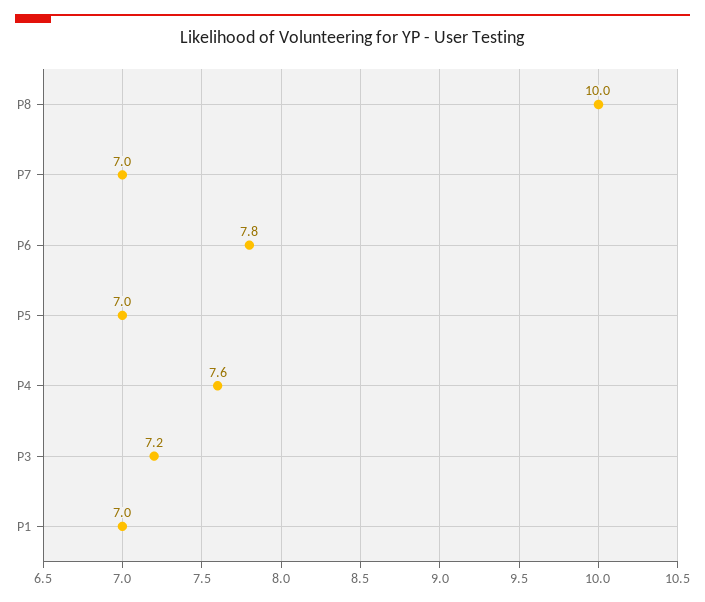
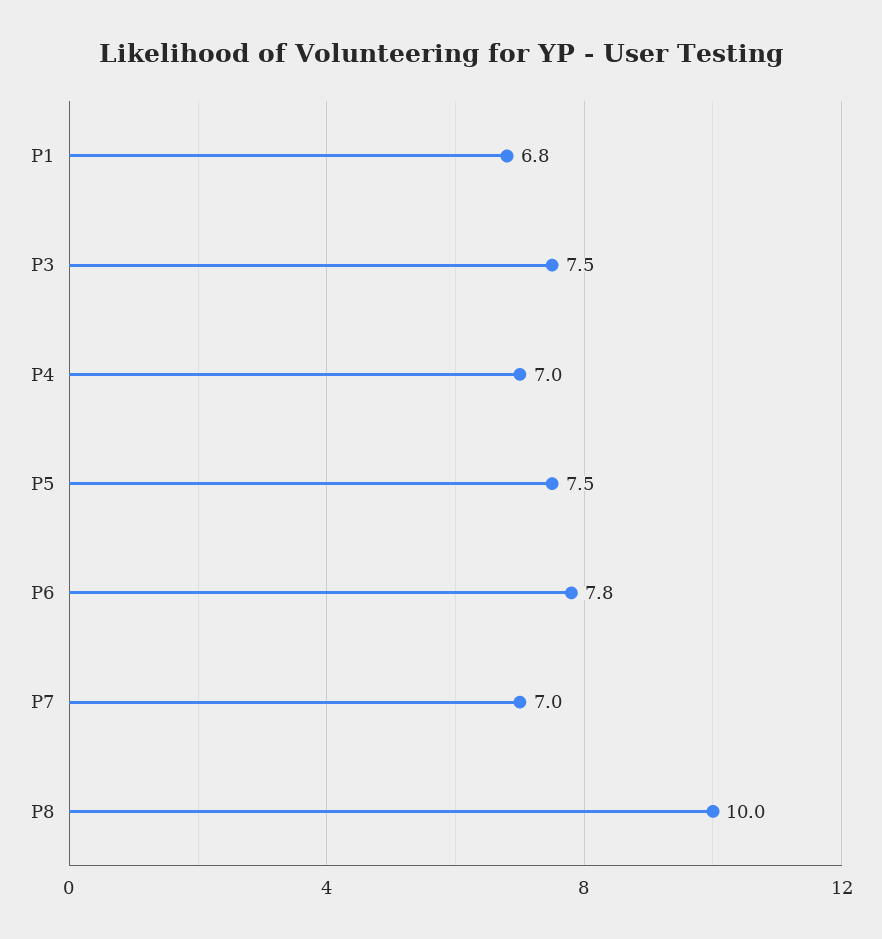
P5: 7 -> 7.5
P4: 7.6 -> 7
P3: 7.2 -> 7.5
P1: 7 -> 6.8

